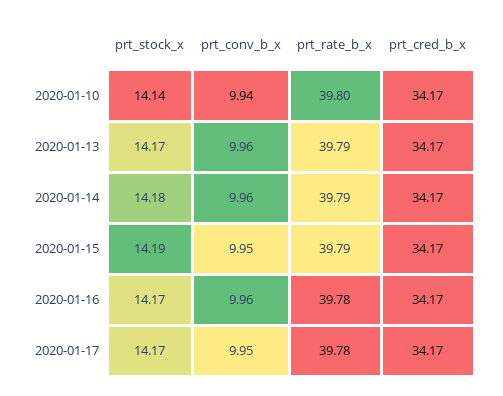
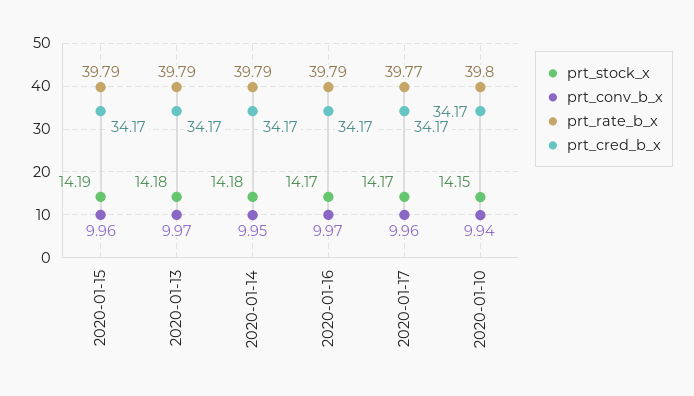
prt_stock_x, 2020-01-10: 14.14 -> 14.15
prt_stock_x, 2020-01-13: 14.17 -> 14.18
prt_conv_b_x, 2020-01-13: 9.96 -> 9.97
prt_conv_b_x, 2020-01-14: 9.96 -> 9.95
prt_conv_b_x, 2020-01-15: 9.95 -> 9.96
prt_conv_b_x, 2020-01-16: 9.96 -> 9.97
prt_rate_b_x, 2020-01-16: 39.78 -> 39.79
prt_conv_b_x, 2020-01-17: 9.95 -> 9.96
prt_rate_b_x, 2020-01-17: 39.78 -> 39.77

